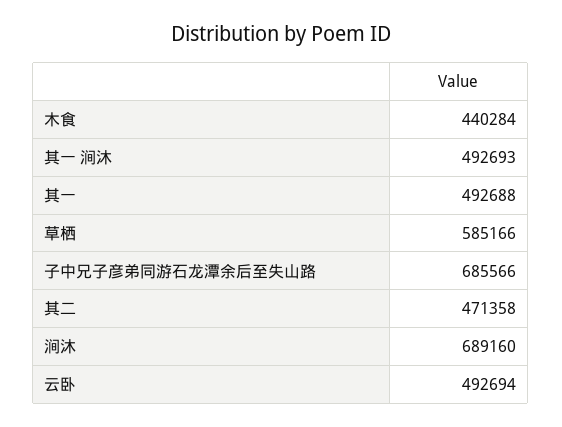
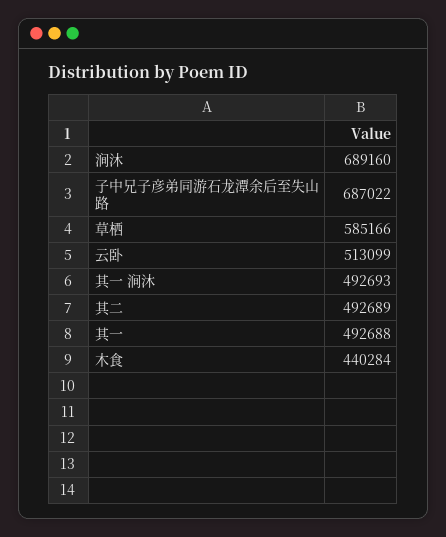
子中兄子彦弟同游石龙潭余后至失山路: 685566 -> 687022
其二: 471358 -> 492689
云卧: 492694 -> 513099

